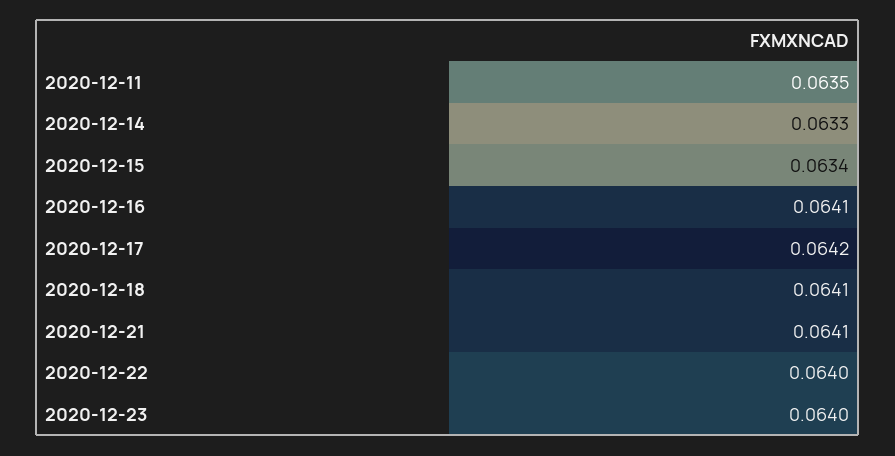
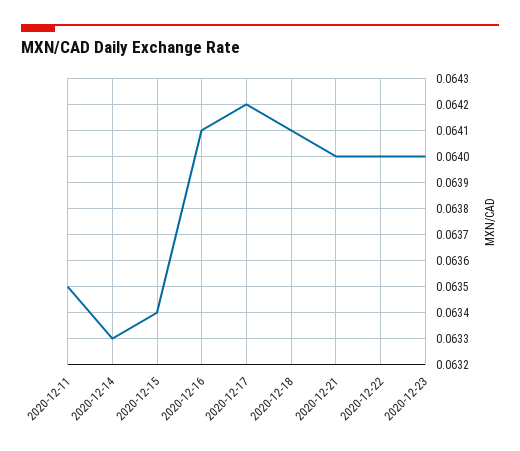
2020-12-21: 0.0641 -> 0.064

